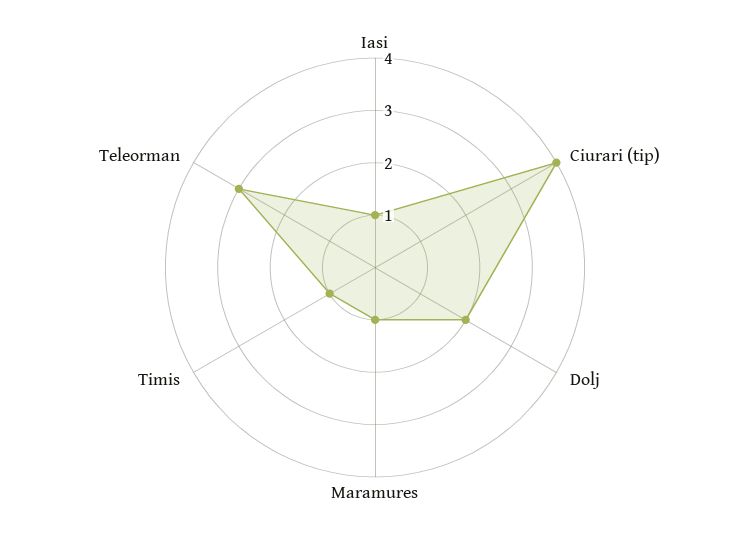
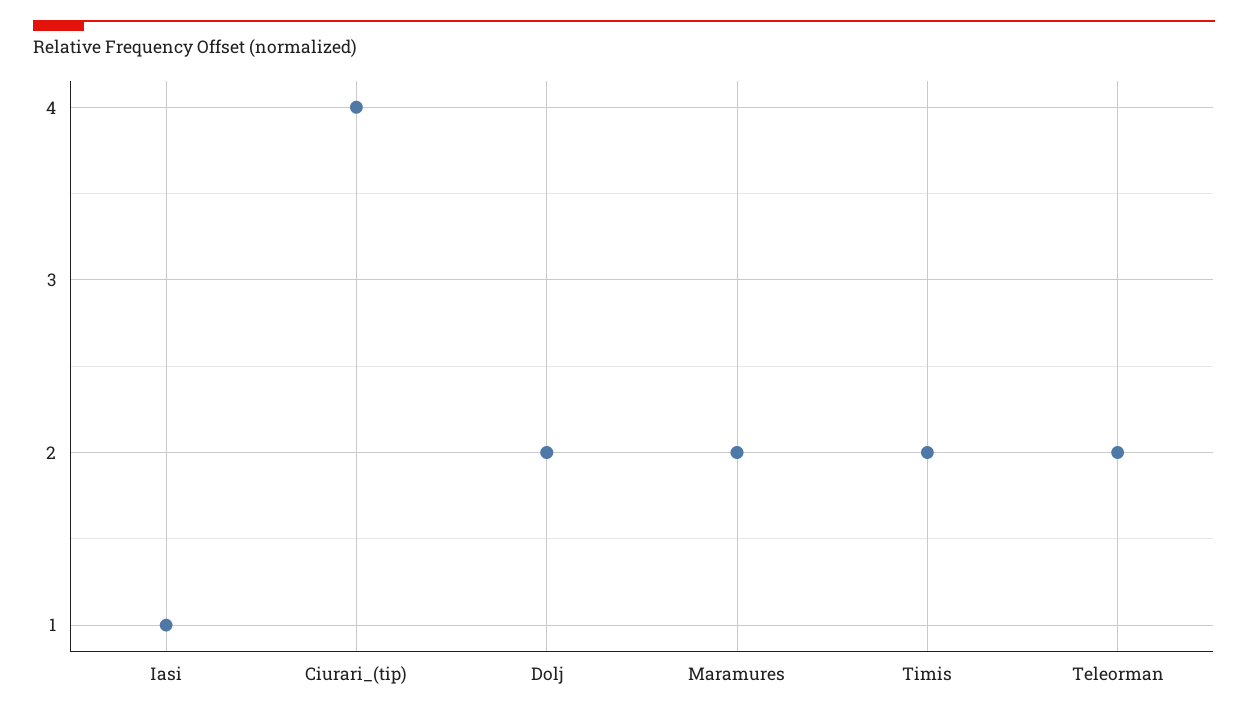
Maramures: 1 -> 2
Timis: 1 -> 2
Teleorman: 3 -> 2

